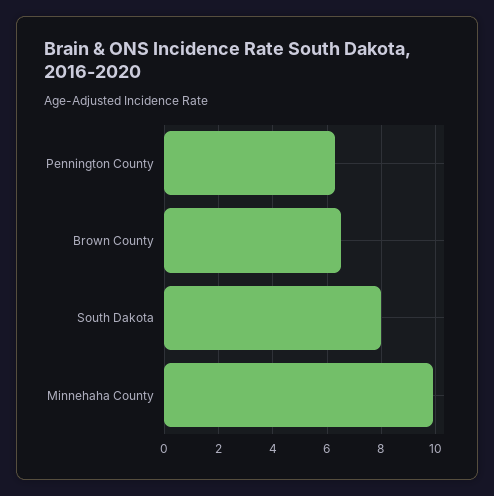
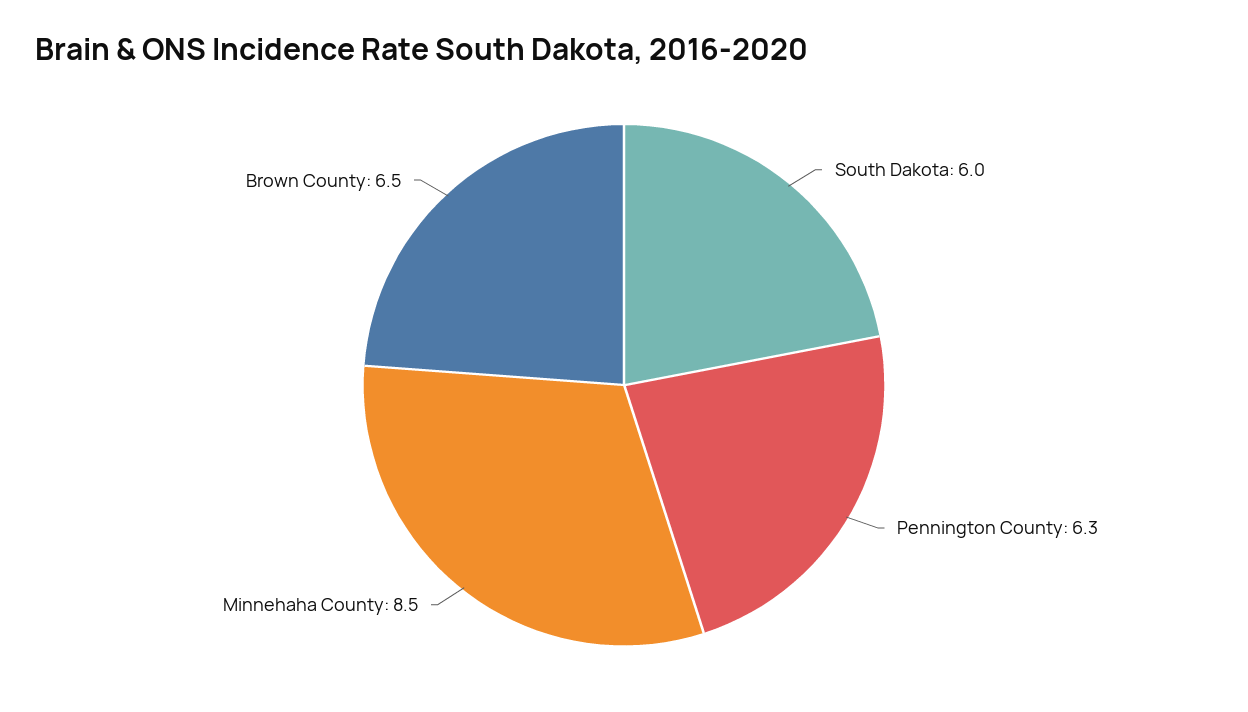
South Dakota: 8 -> 6
Minnehaha County: 10 -> 8.5

